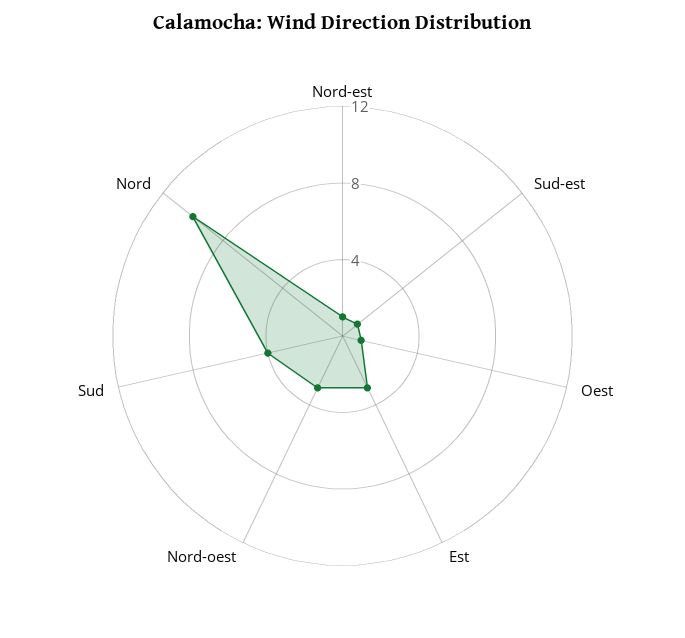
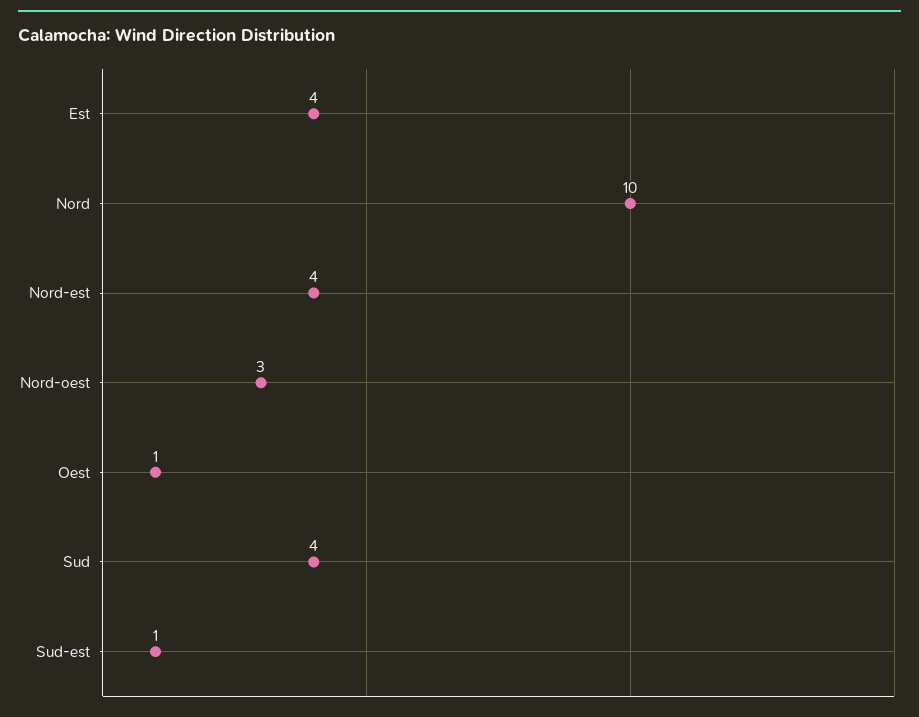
Nord-est: 1 -> 4
Est: 3 -> 4

